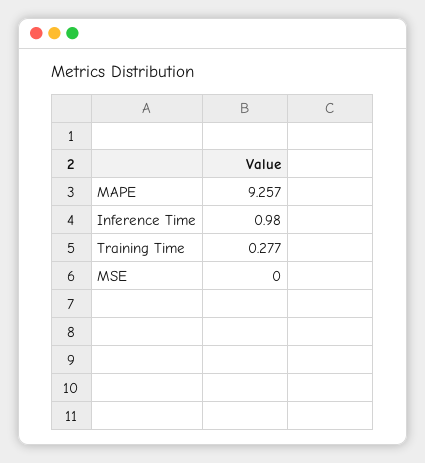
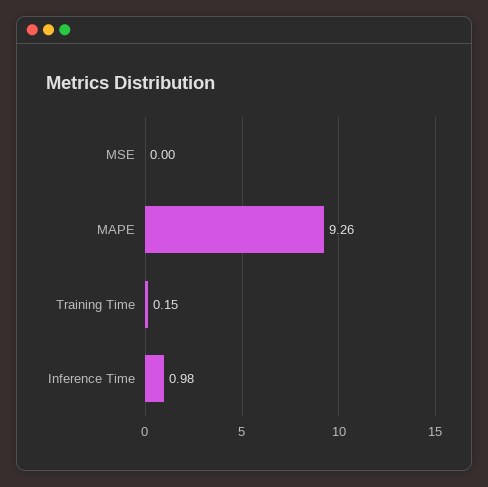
Training Time: 0.277 -> 0.15

